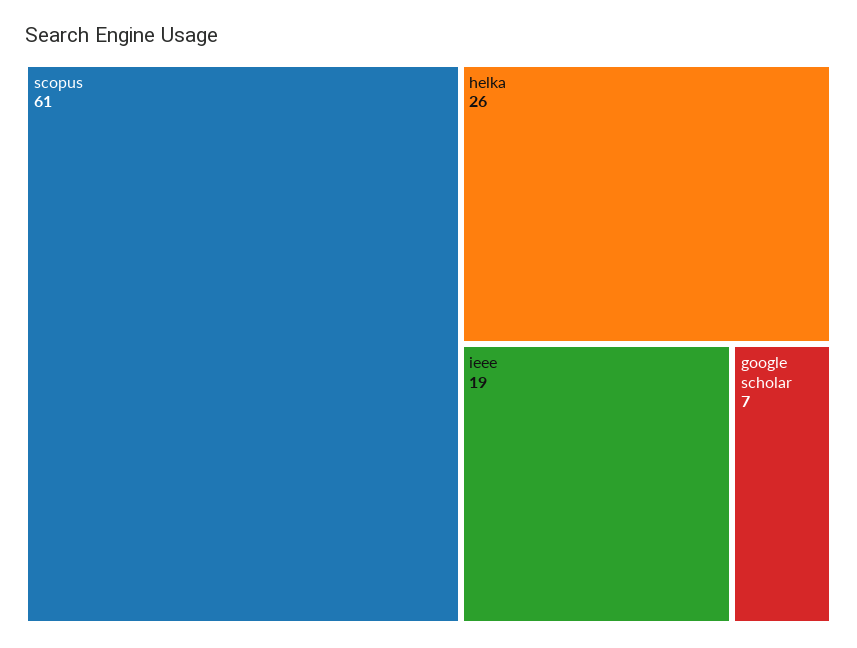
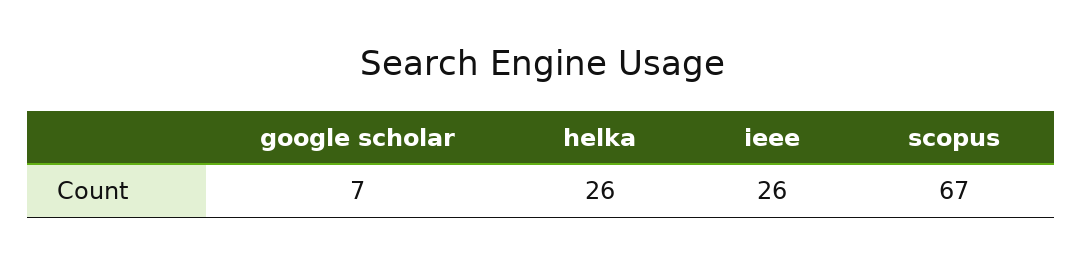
scopus: 61 -> 67
ieee: 19 -> 26

